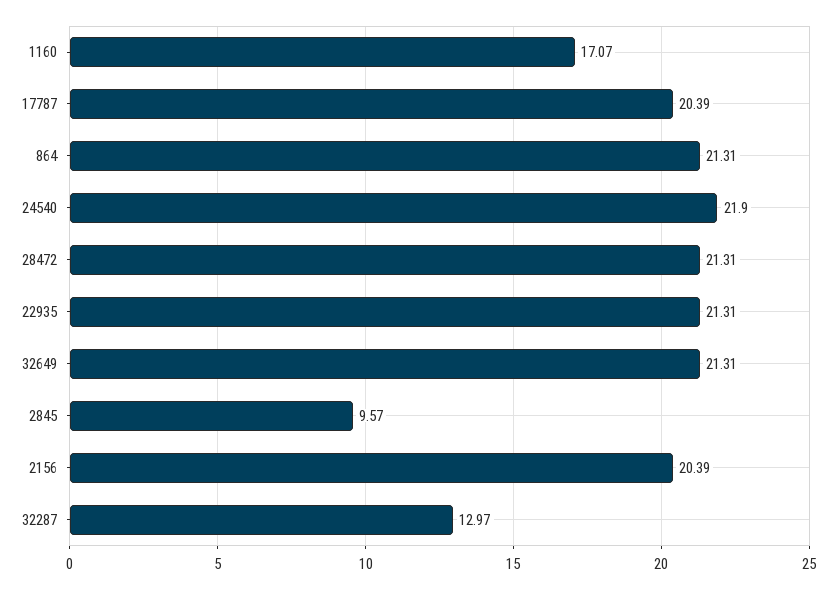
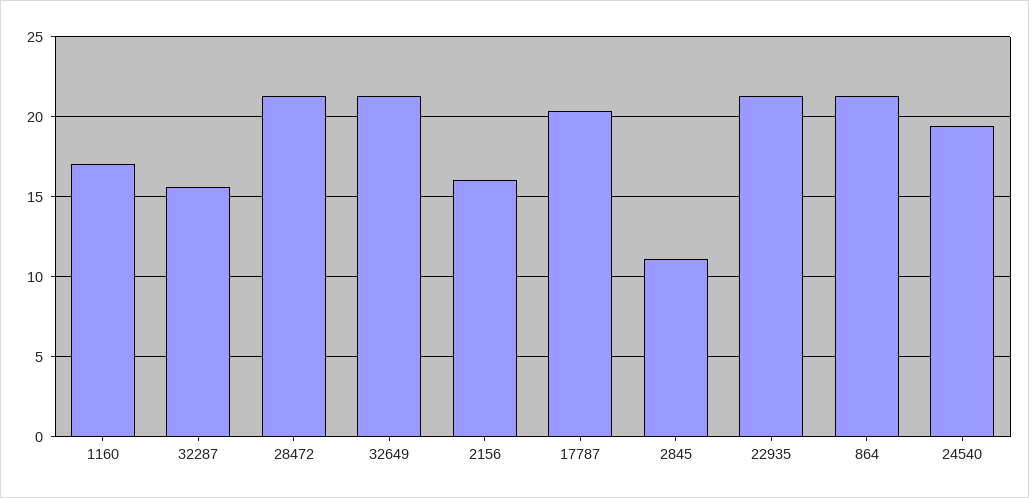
24540: 21.9 -> 19.5
2845: 9.57 -> 11
2156: 20.39 -> 16
32287: 12.97 -> 15.5

